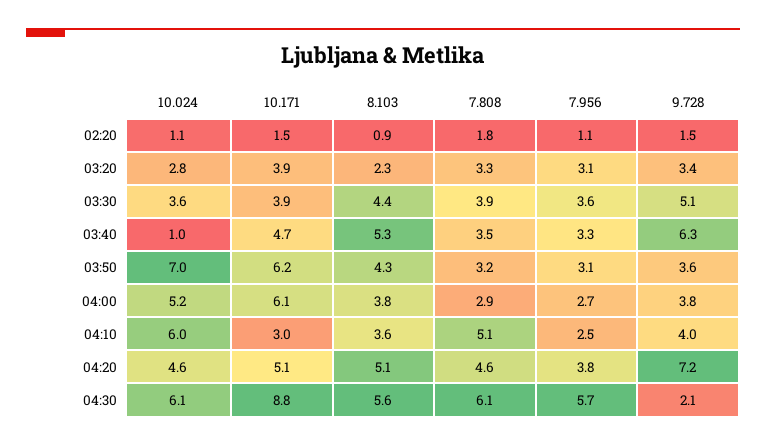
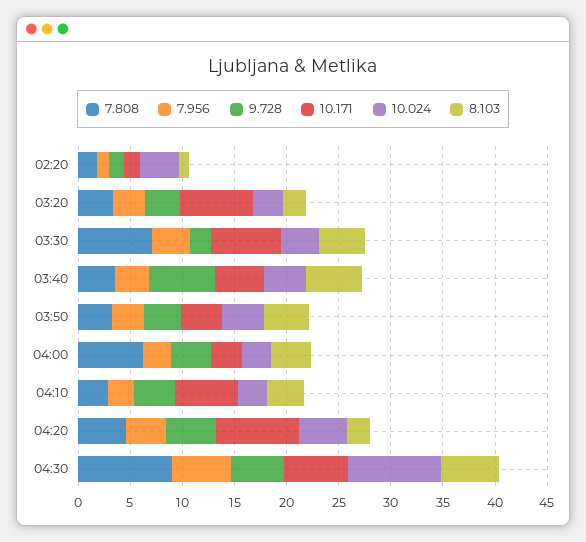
10.024, 02:20: 1.1 -> 4
10.171, 03:20: 3.9 -> 7
10.171, 03:30: 3.9 -> 7
7.808, 03:30: 3.9 -> 7
9.728, 03:30: 5.1 -> 2
10.024, 03:40: 1 -> 4
10.024, 03:50: 7 -> 4
10.171, 03:50: 6.2 -> 4
10.024, 04:00: 5.2 -> 3
10.171, 04:00: 6.1 -> 3
7.808, 04:00: 2.9 -> 6
10.024, 04:10: 6 -> 3
10.171, 04:10: 3 -> 6
7.808, 04:10: 5.1 -> 3
10.171, 04:20: 5.1 -> 8
8.103, 04:20: 5.1 -> 2
9.728, 04:20: 7.2 -> 5
10.024, 04:30: 6.1 -> 9
10.171, 04:30: 8.8 -> 6
7.808, 04:30: 6.1 -> 9
9.728, 04:30: 2.1 -> 5

